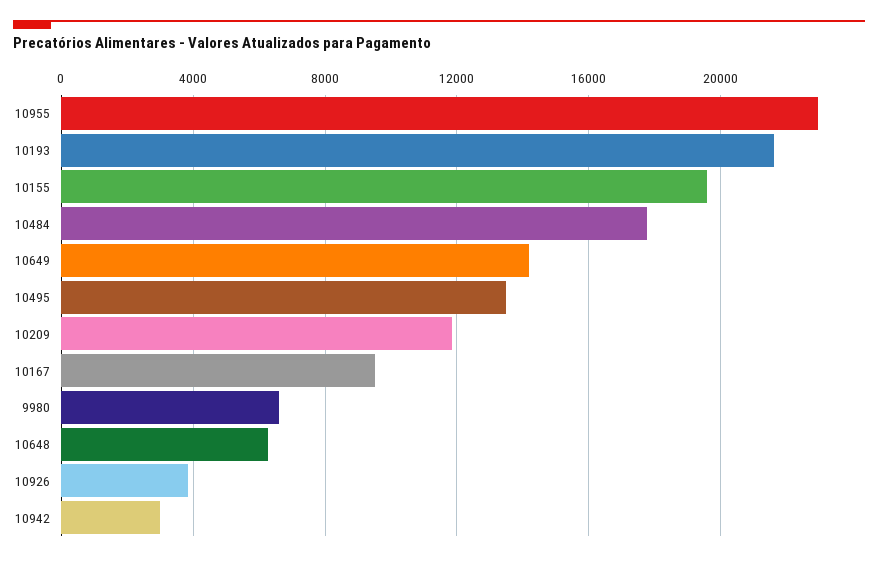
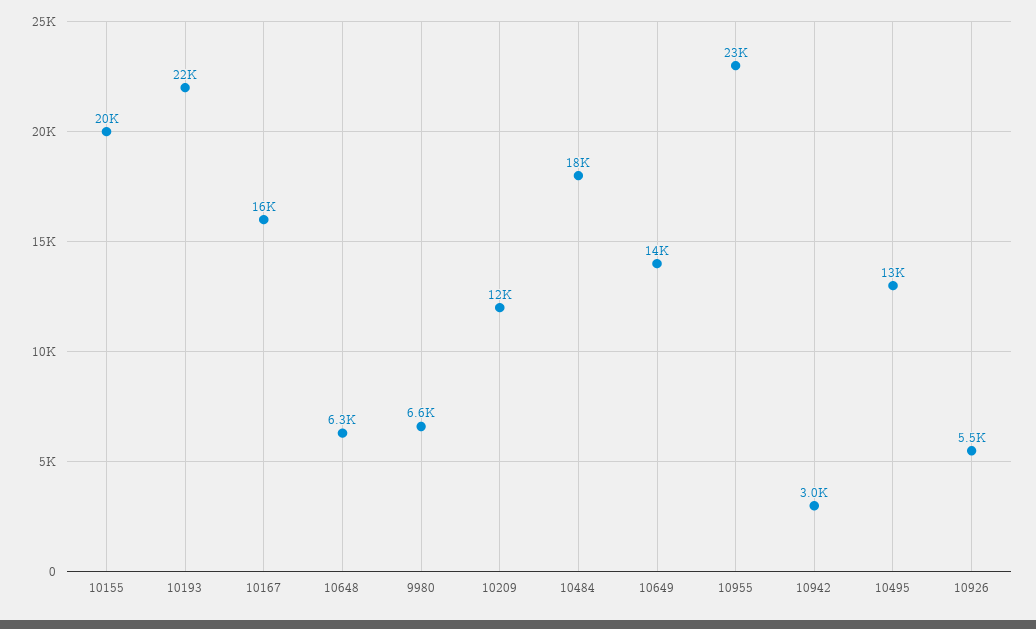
10167: 9500 -> 16000
10926: 4000 -> 5500

